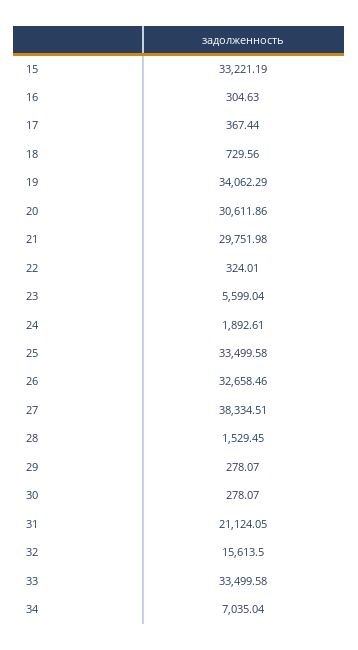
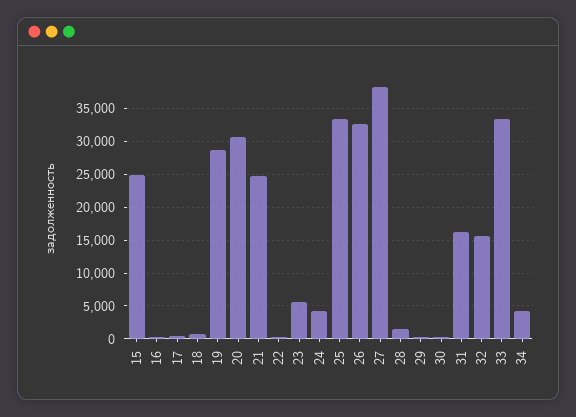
15: 33221.19 -> 25000
19: 34062.29 -> 29000
21: 29751.98 -> 25000
24: 1892.61 -> 4000
31: 21124.05 -> 16000
34: 7035.04 -> 4000

